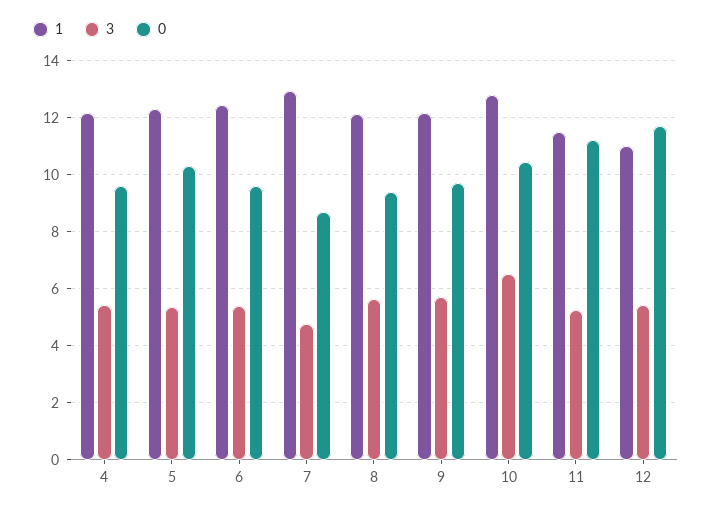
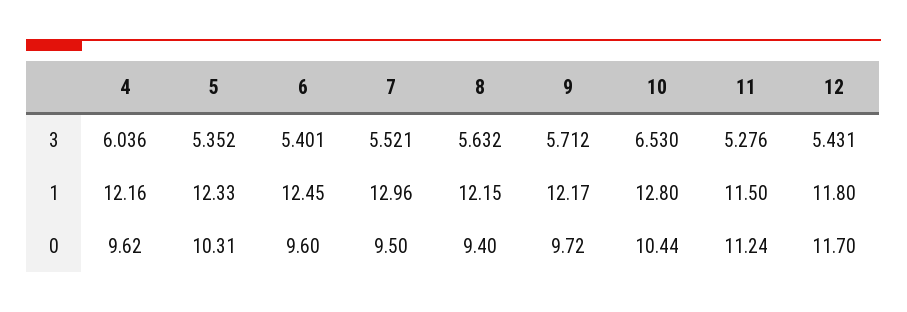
3, 4: 5.5 -> 6.036
3, 7: 4.75 -> 5.521
0, 7: 8.75 -> 9.5
1, 12: 11 -> 11.8

